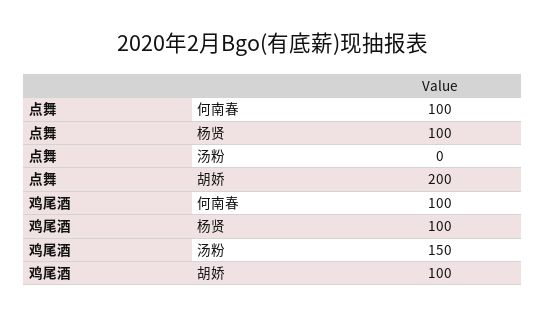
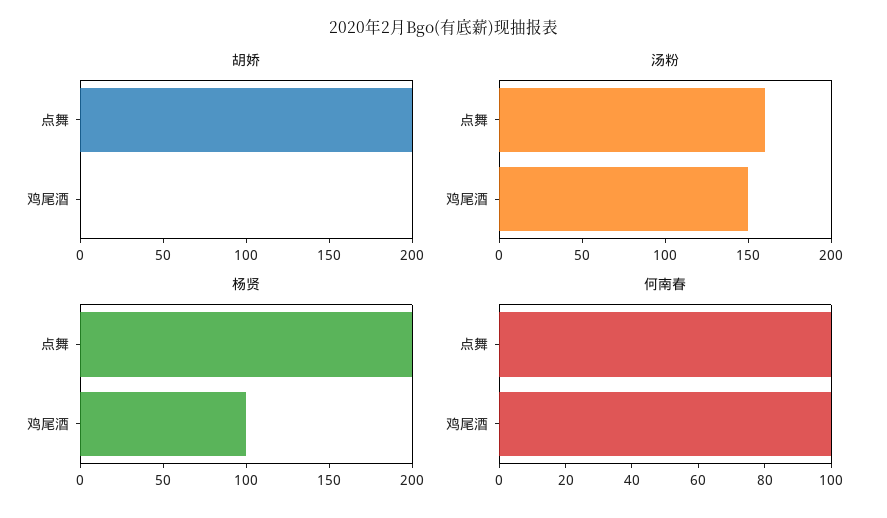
杨贤, 点舞: 100 -> 200
汤粉, 点舞: 0 -> 160
胡娇, 鸡尾酒: 100 -> 0

